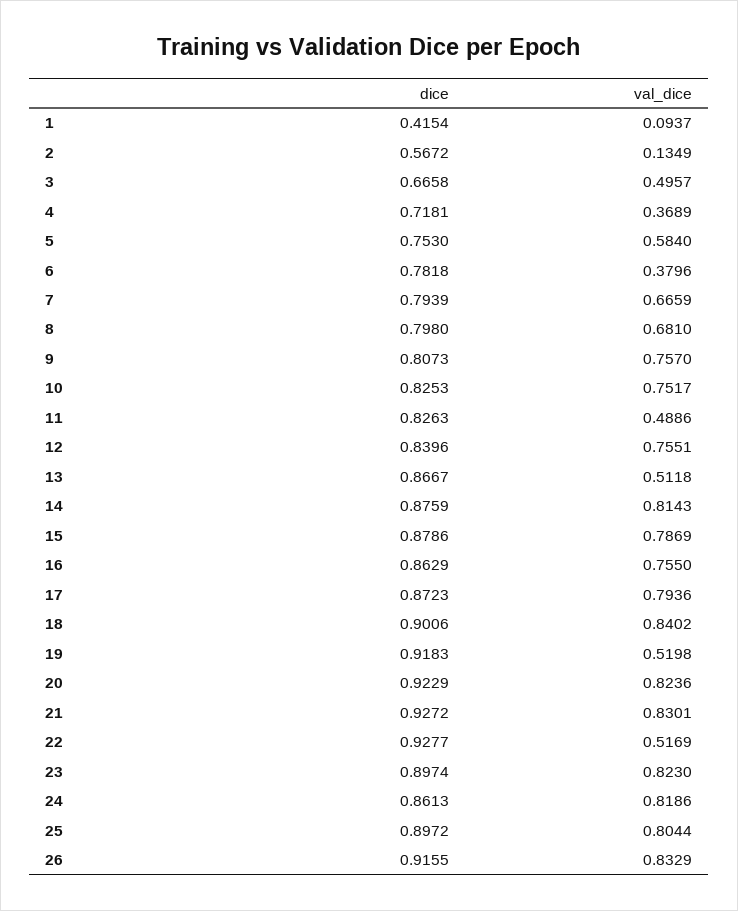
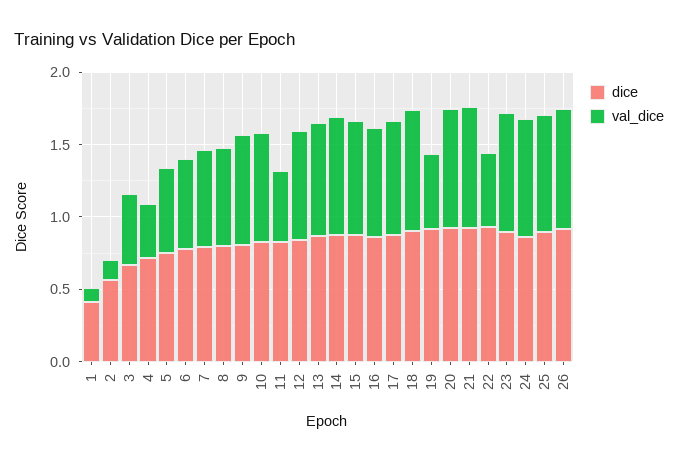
val_dice, 6: 0.3796 -> 0.6
val_dice, 13: 0.5118 -> 0.8

